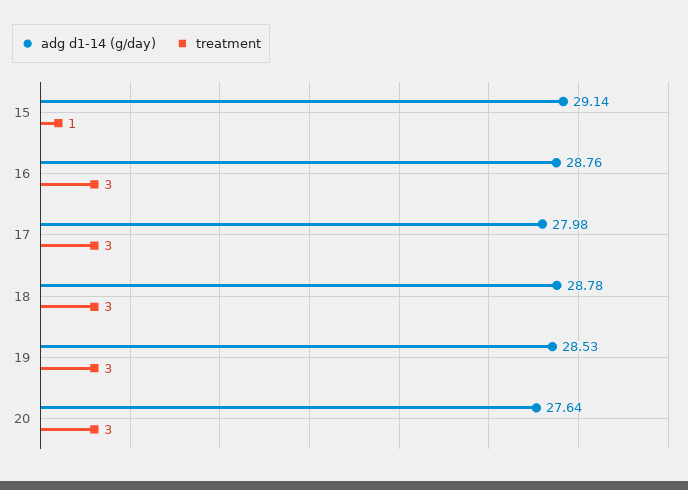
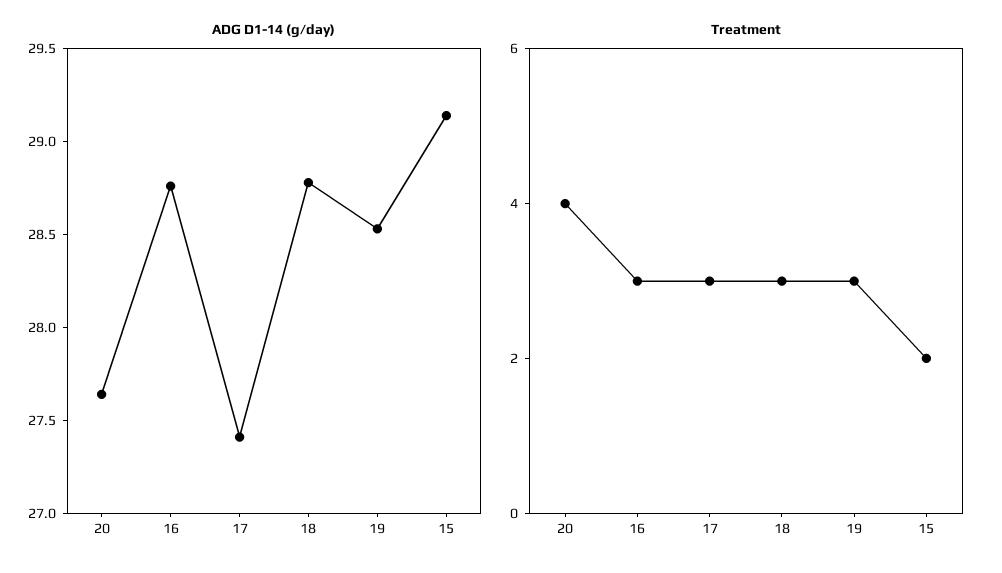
treatment, 15: 1 -> 2
adg d1-14 (g/day), 17: 27.98 -> 27.4
treatment, 20: 3 -> 4

